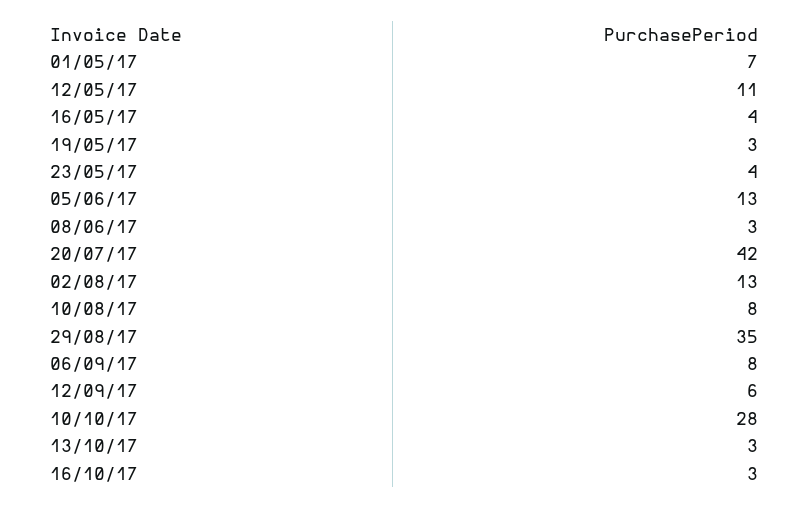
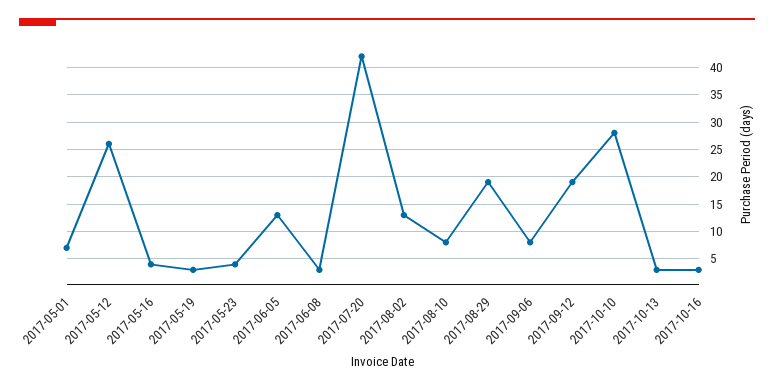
12/05/17: 11 -> 25
29/08/17: 35 -> 20
12/09/17: 6 -> 20

